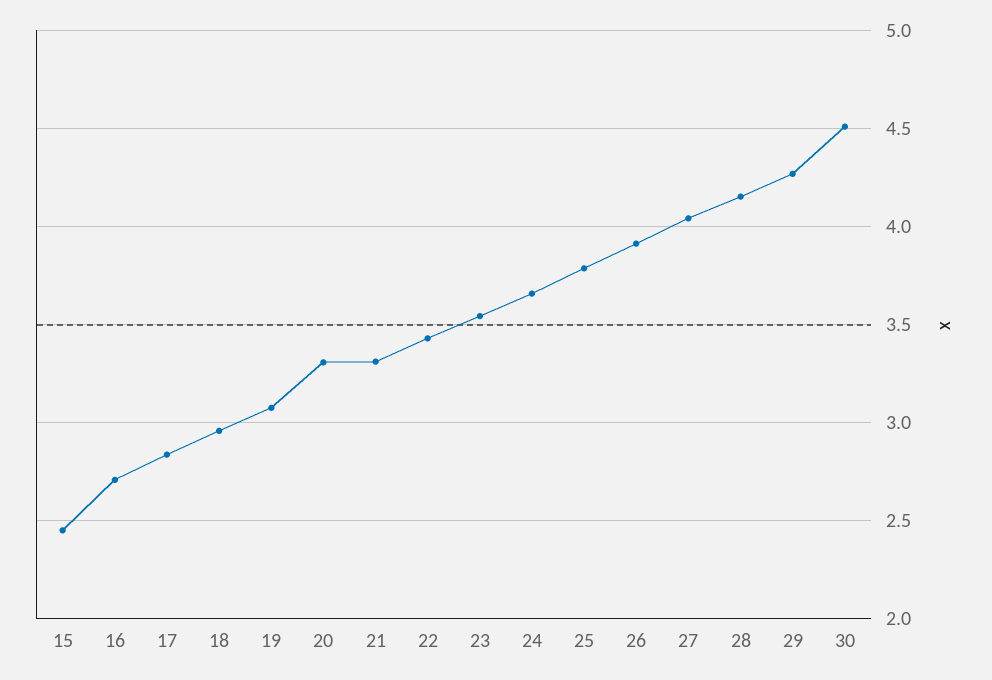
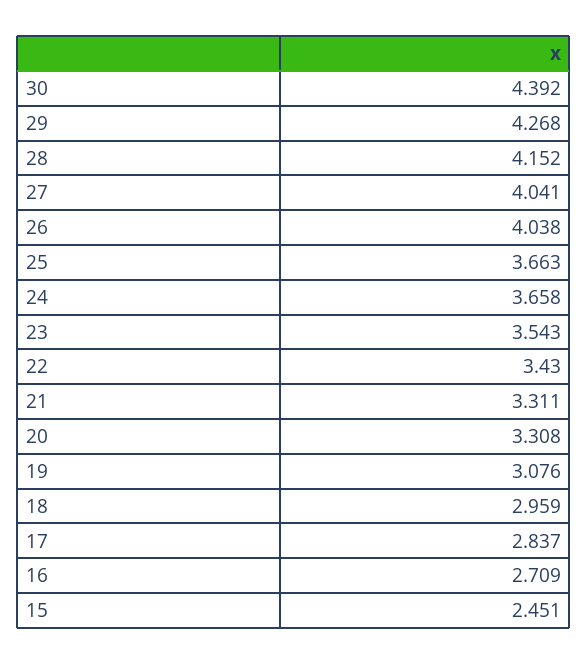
25: 3.8 -> 3.663
26: 3.9 -> 4.038
30: 4.5 -> 4.392

